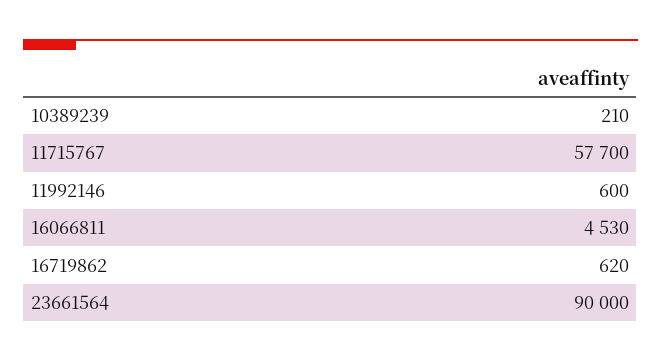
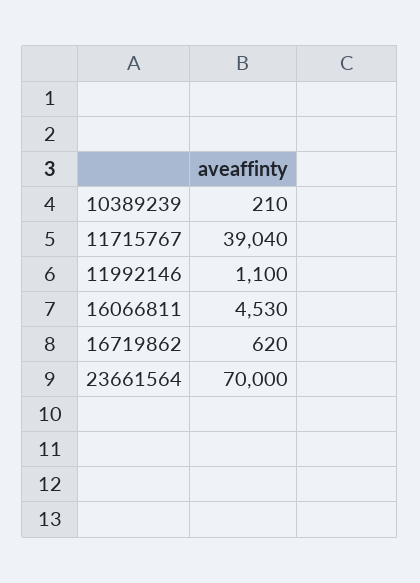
11715767: 57700 -> 39040
11992146: 600 -> 1100
23661564: 90000 -> 70000

